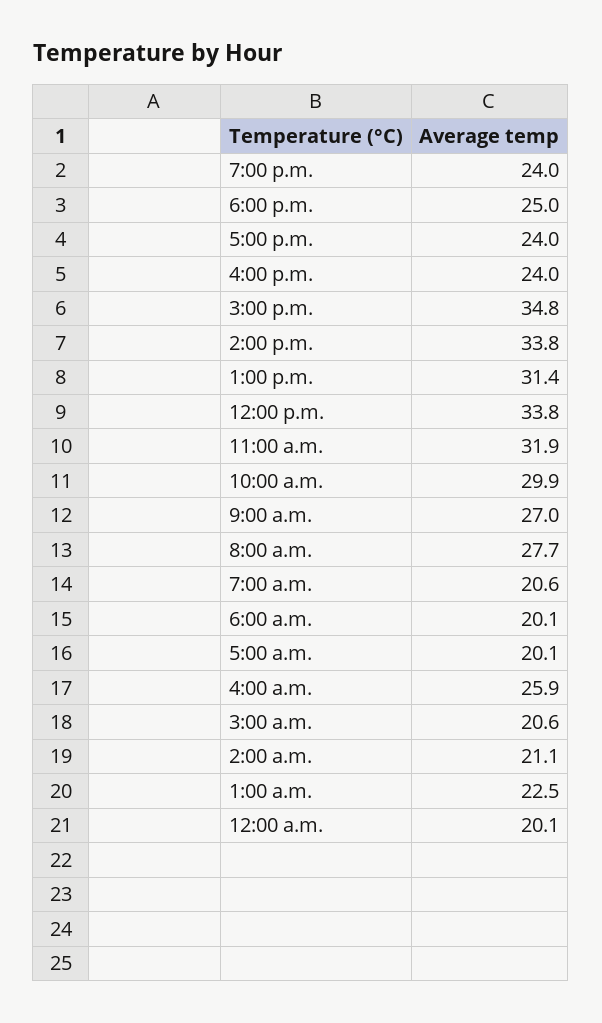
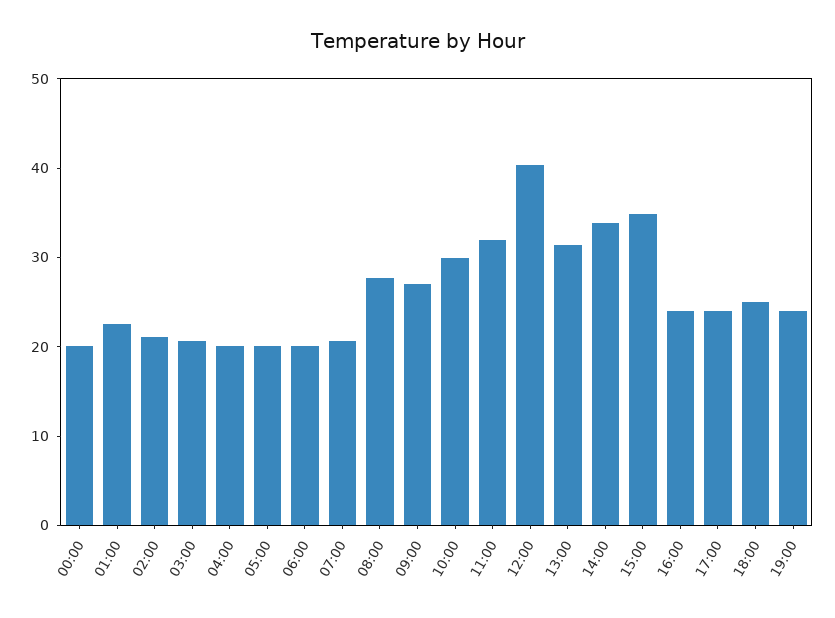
12:00 p.m.: 33.8 -> 40
4:00 a.m.: 25.9 -> 20

